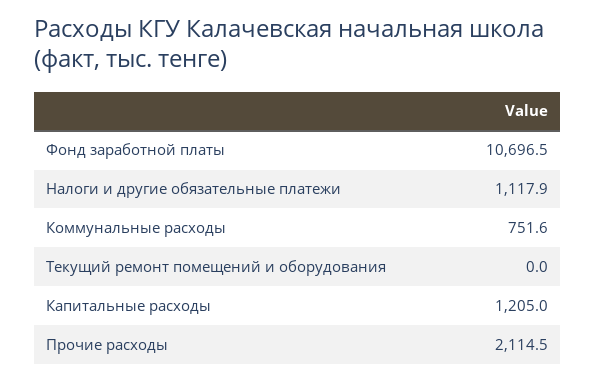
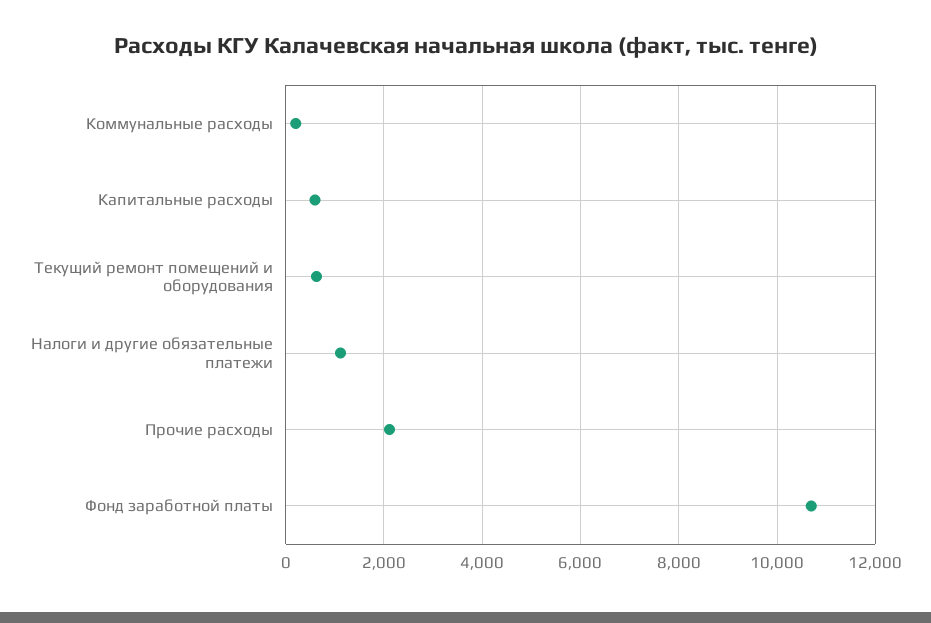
Коммунальные расходы: 751.6 -> 200
Текущий ремонт помещений и оборудования: 0 -> 600
Капитальные расходы: 1205 -> 600

